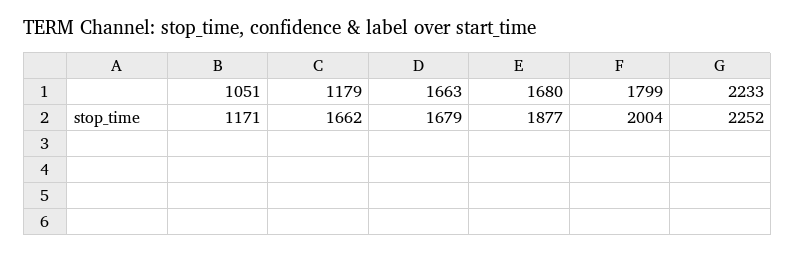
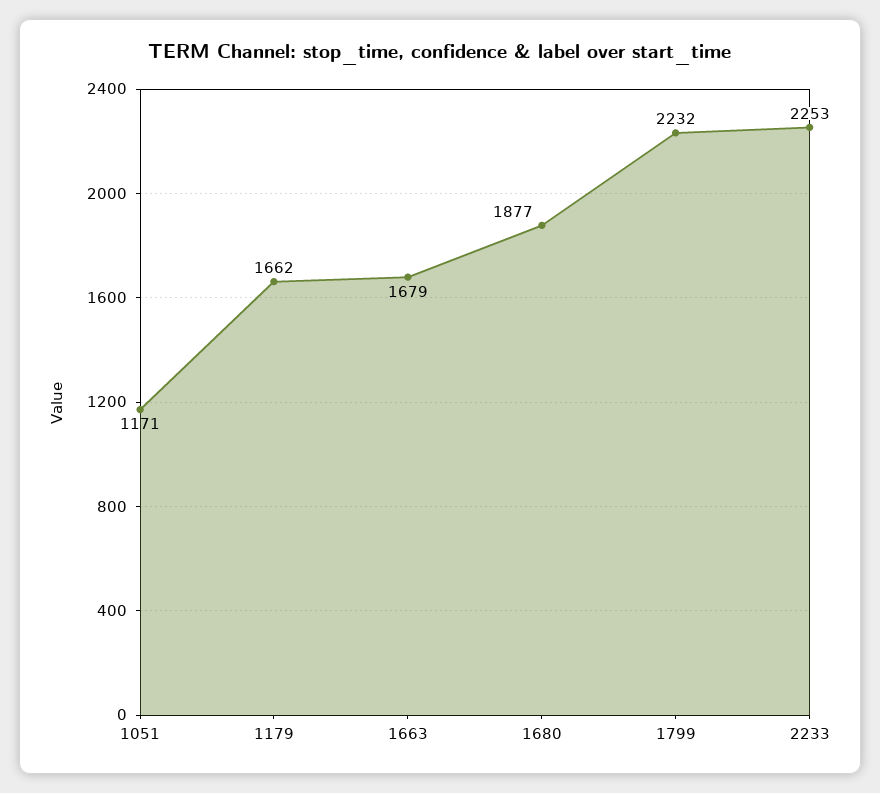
1799: 2004 -> 2232
2233: 2252 -> 2253

